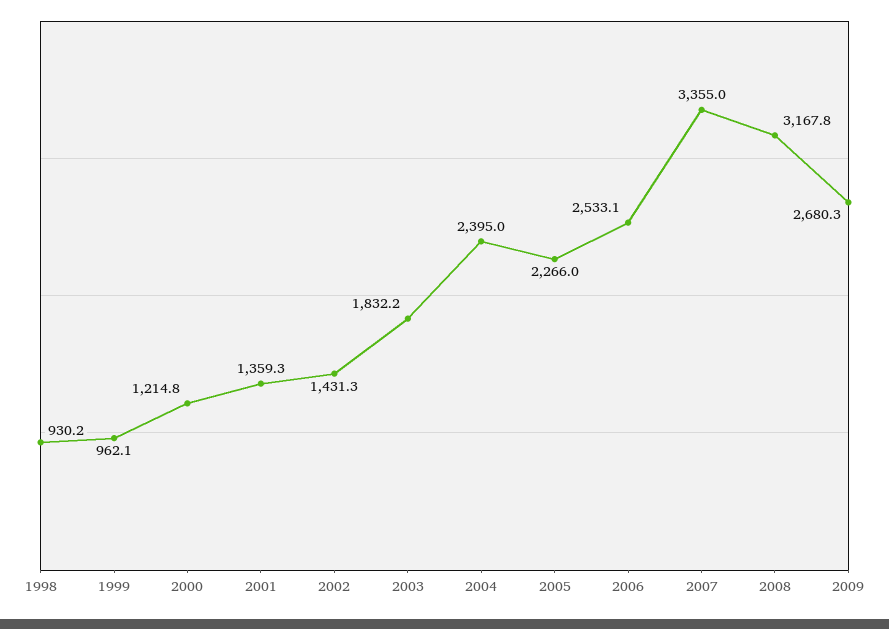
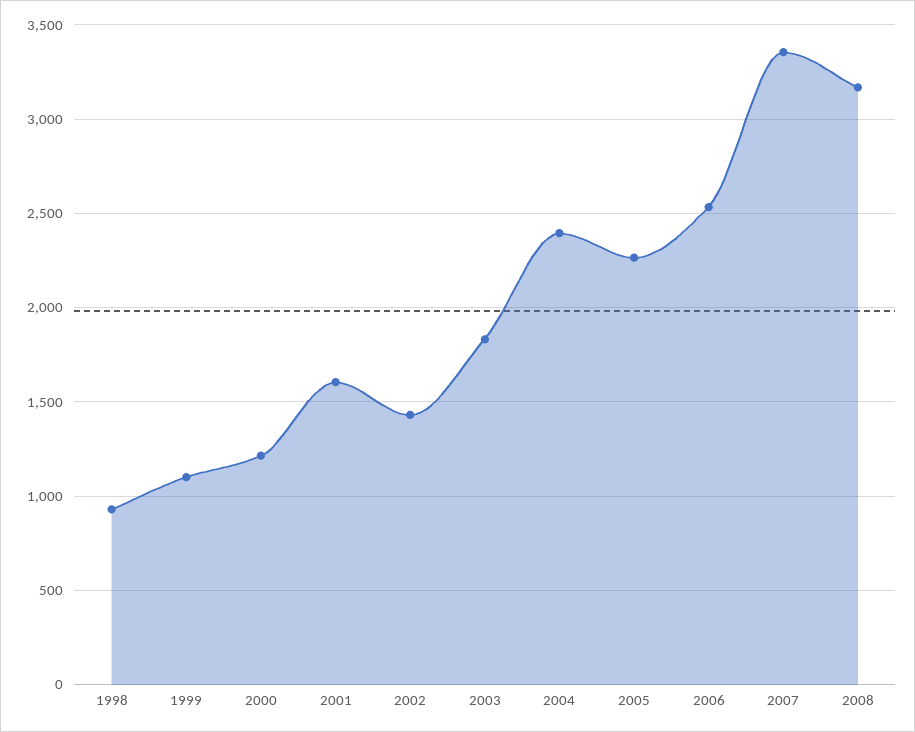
1999: 962.1 -> 1100
2001: 1359.3 -> 1600
2009: 2680.3 -> none

